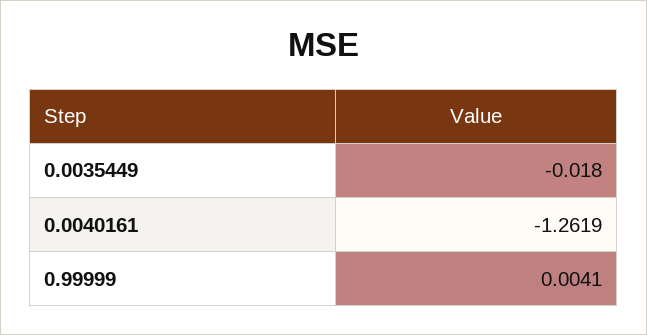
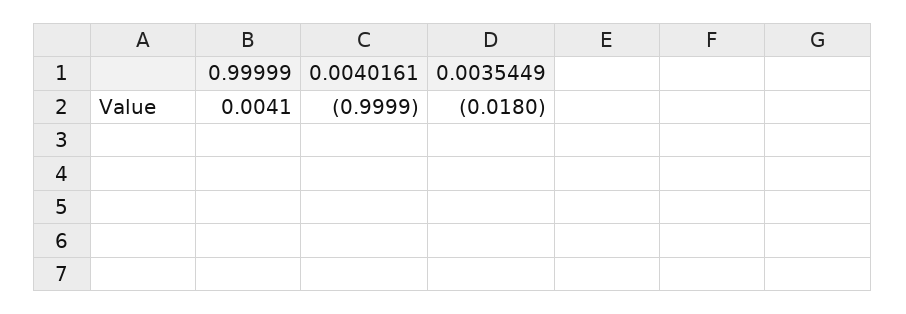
0.0040161: -1.2619 -> -0.9999

